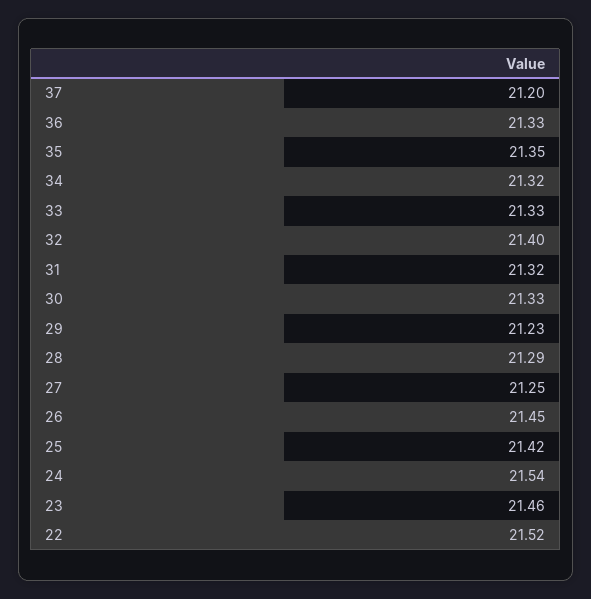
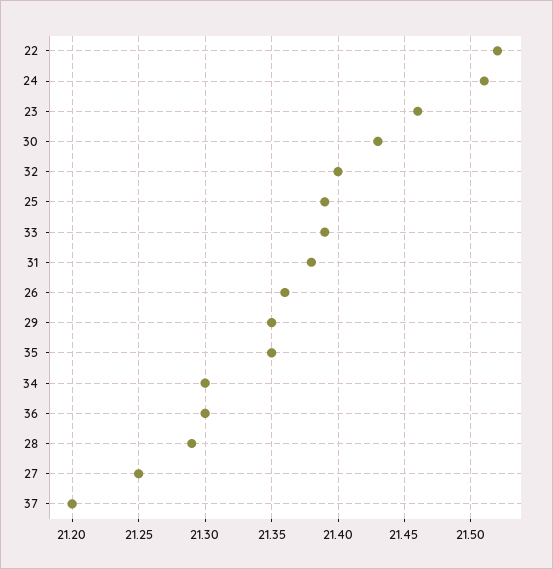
36: 21.33 -> 21.3
34: 21.32 -> 21.3
33: 21.33 -> 21.39
31: 21.32 -> 21.38
30: 21.33 -> 21.43
29: 21.23 -> 21.35
26: 21.45 -> 21.36
25: 21.42 -> 21.39
24: 21.54 -> 21.51

